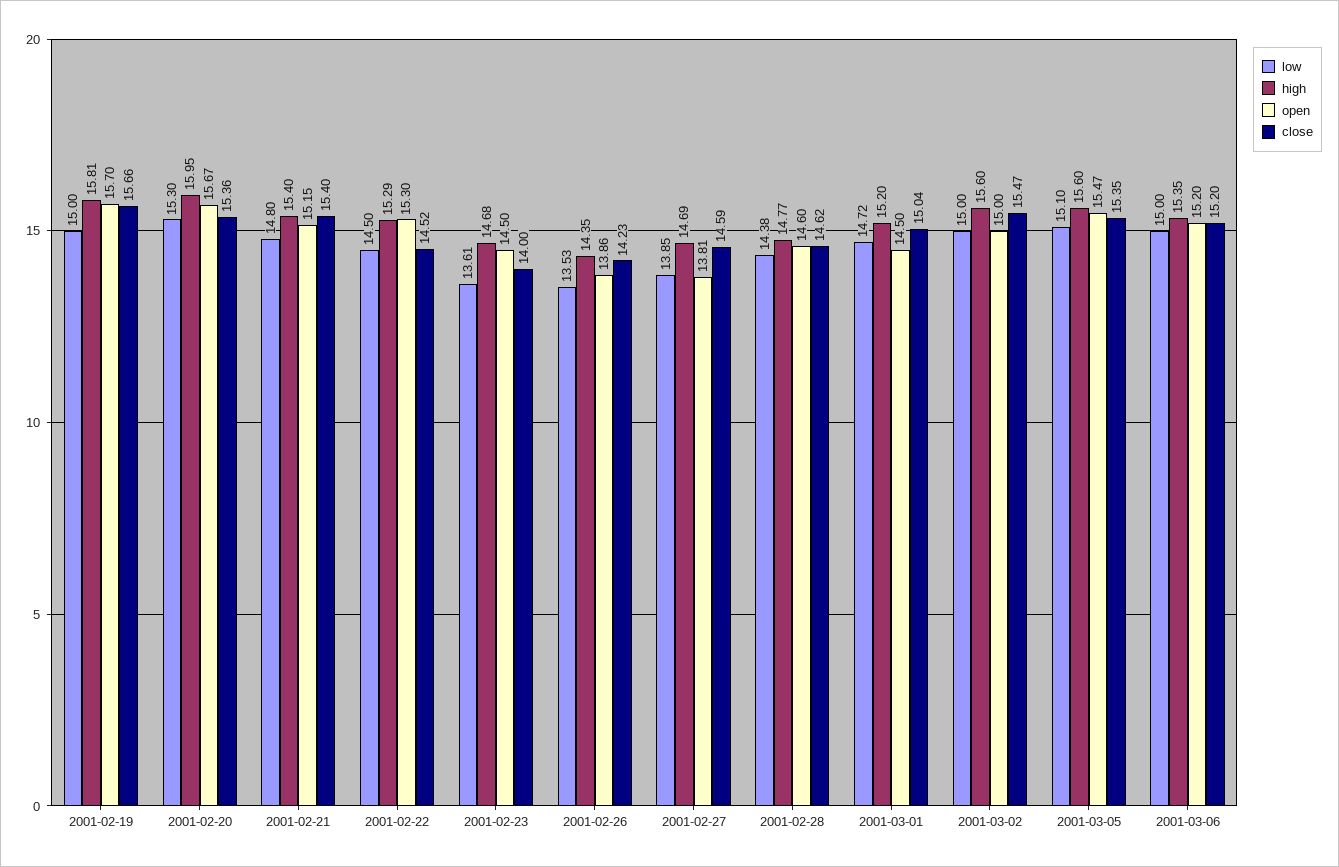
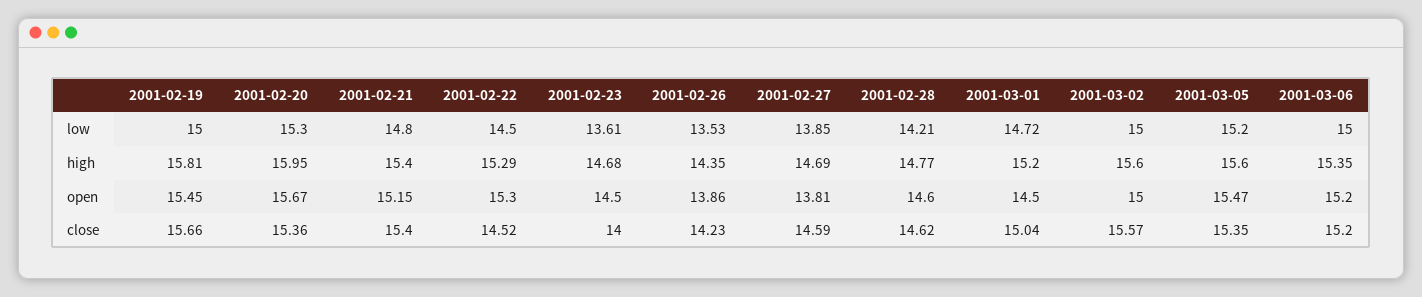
open, 2001-02-19: 15.7 -> 15.45
low, 2001-02-28: 14.38 -> 14.21
close, 2001-03-02: 15.47 -> 15.57
low, 2001-03-05: 15.1 -> 15.2

